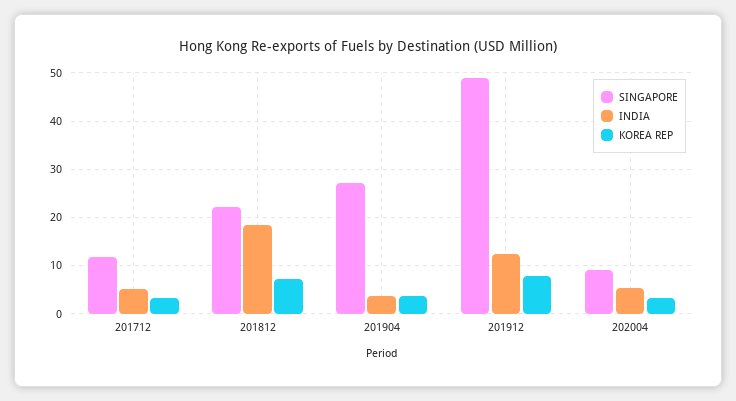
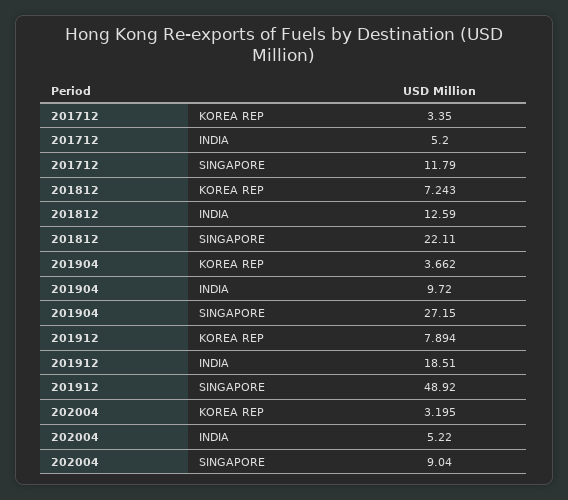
INDIA, 201812: 18 -> 12.59
INDIA, 201904: 4 -> 9.72
INDIA, 201912: 12 -> 18.51

